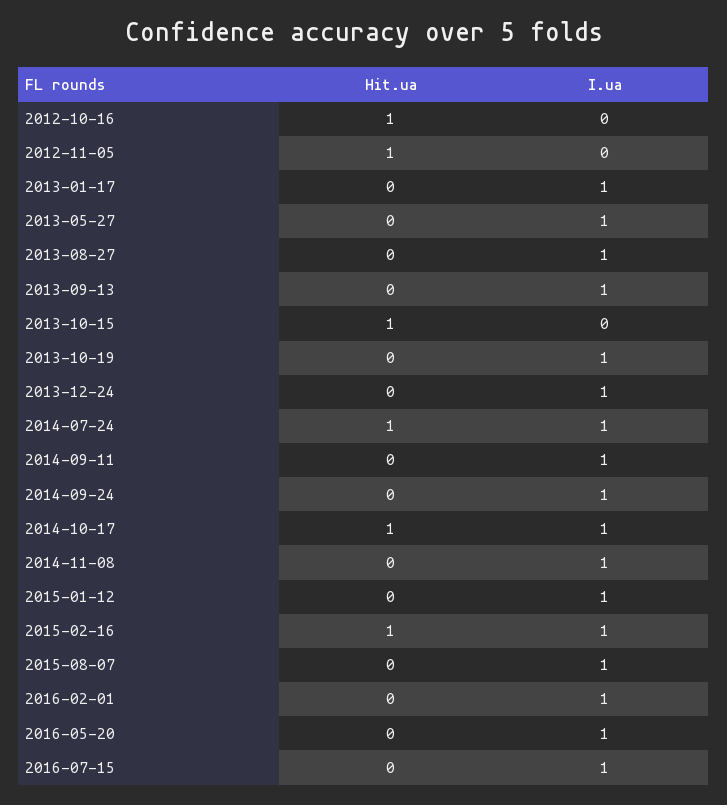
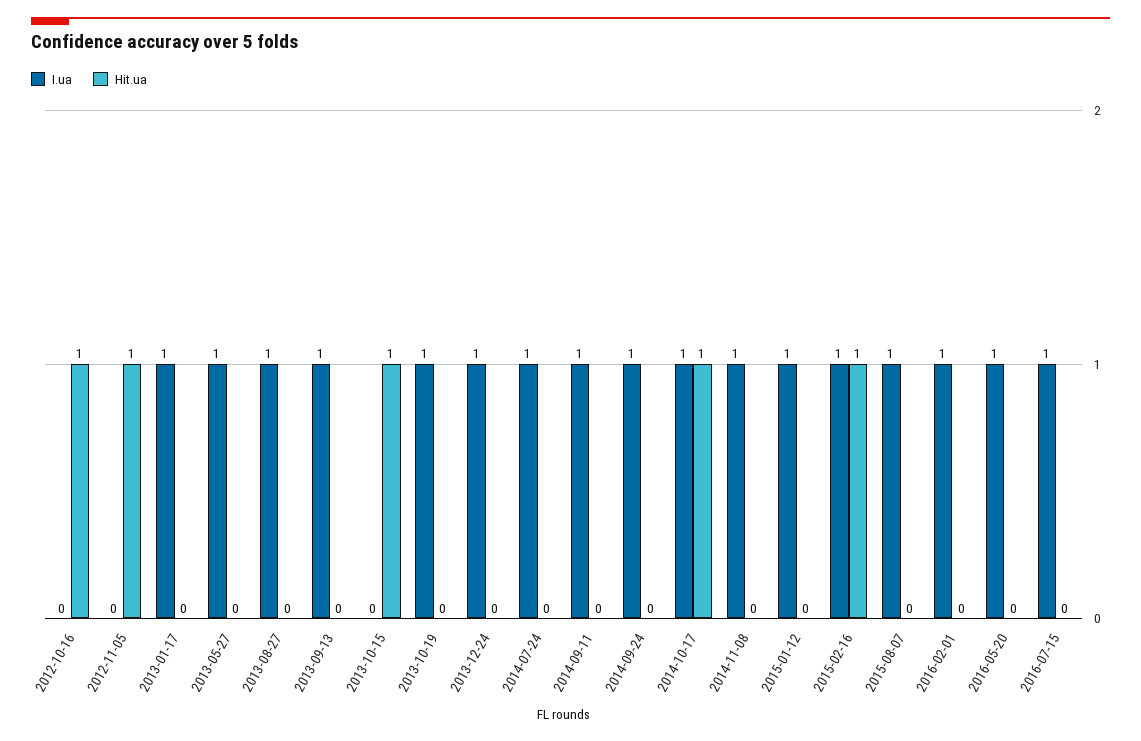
Hit.ua, 2014-07-24: 1 -> 0

